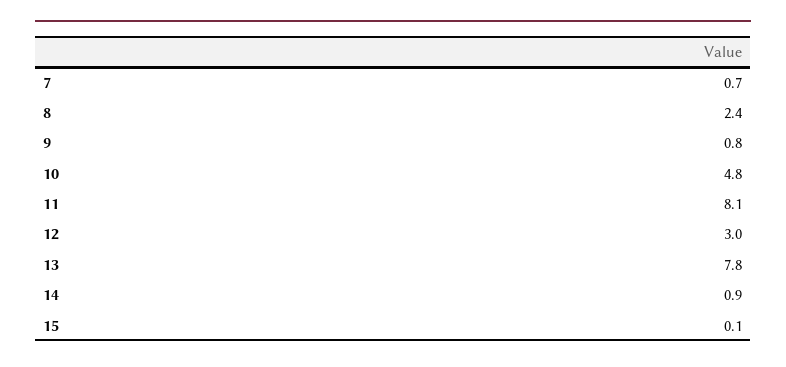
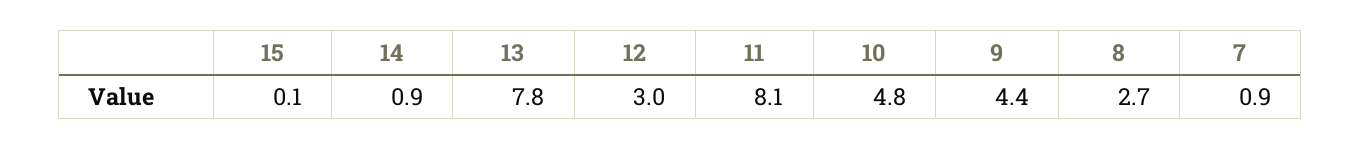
7: 0.7 -> 0.9
8: 2.4 -> 2.7
9: 0.8 -> 4.4

